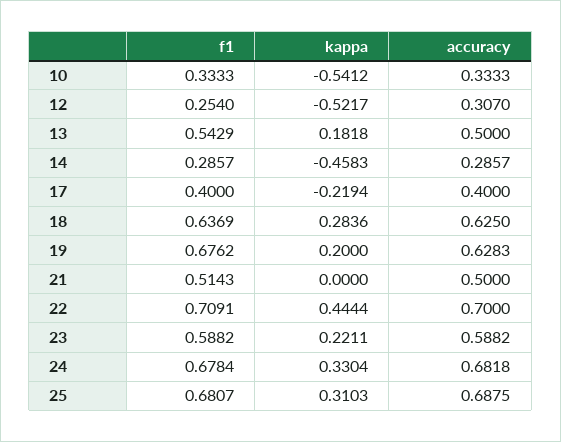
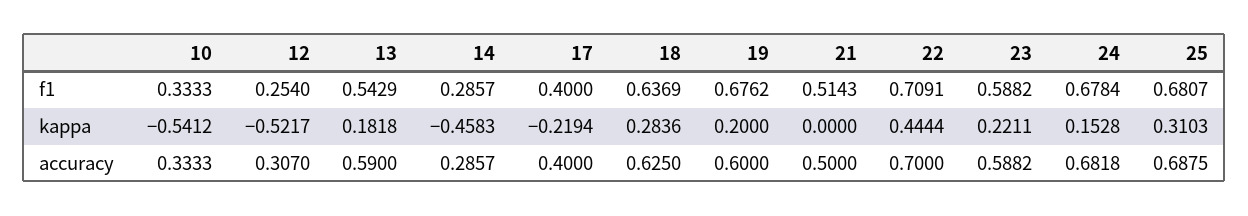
accuracy, 13: 0.5 -> 0.59
accuracy, 19: 0.6283 -> 0.6
kappa, 24: 0.3304 -> 0.1528

